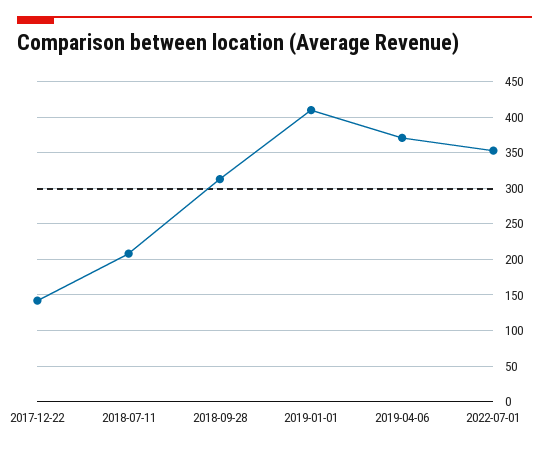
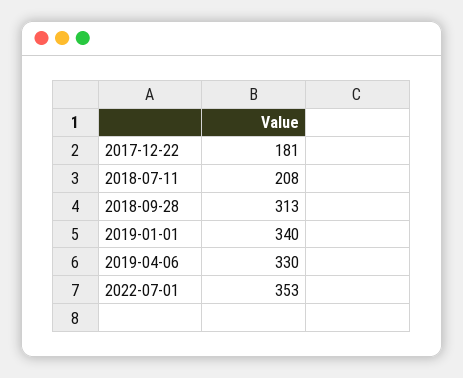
2017-12-22: 140 -> 181
2019-01-01: 410 -> 340
2019-04-06: 370 -> 330

